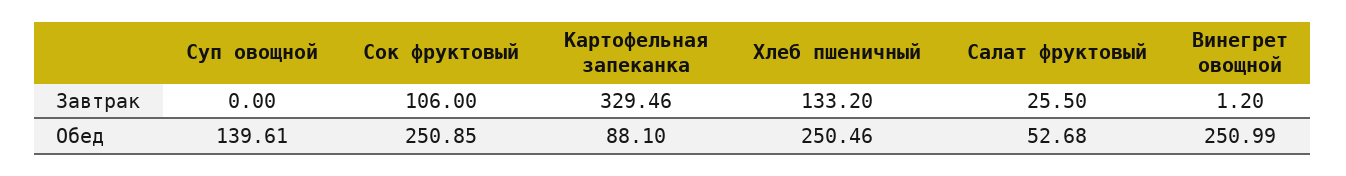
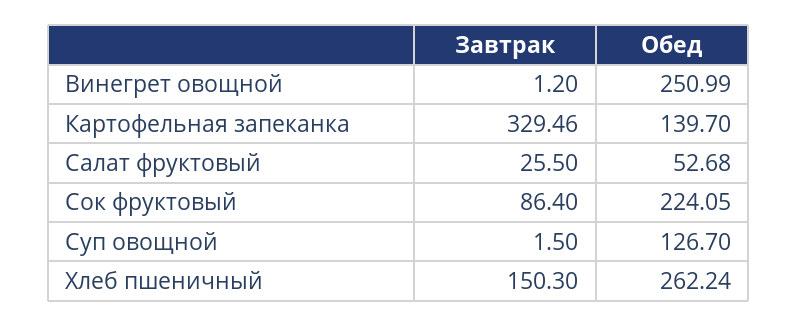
Суп овощной, Завтрак: 0 -> 1.5
Сок фруктовый, Завтрак: 106 -> 86.4
Хлеб пшеничный, Завтрак: 133.2 -> 150.3
Суп овощной, Обед: 139.61 -> 126.7
Сок фруктовый, Обед: 250.85 -> 224.05
Картофельная запеканка, Обед: 88.1 -> 139.7
Хлеб пшеничный, Обед: 250.46 -> 262.24

